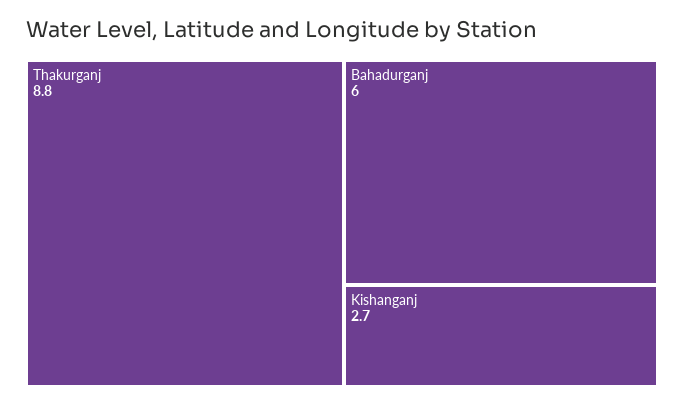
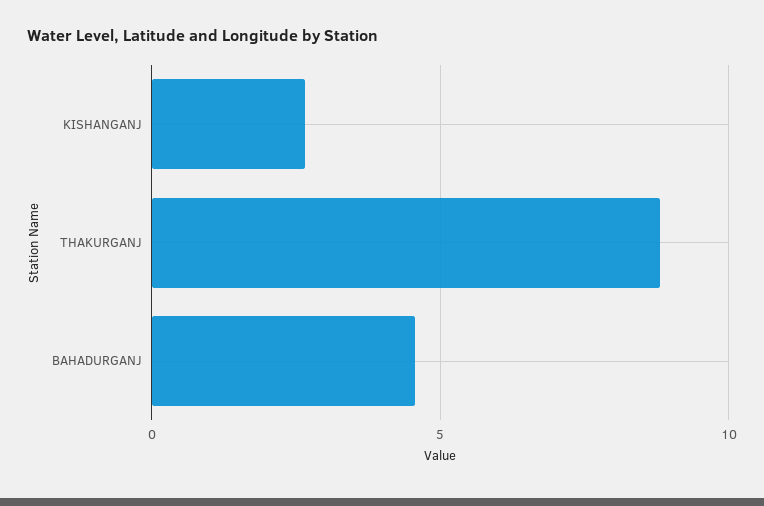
Bahadurganj: 6 -> 4.5

